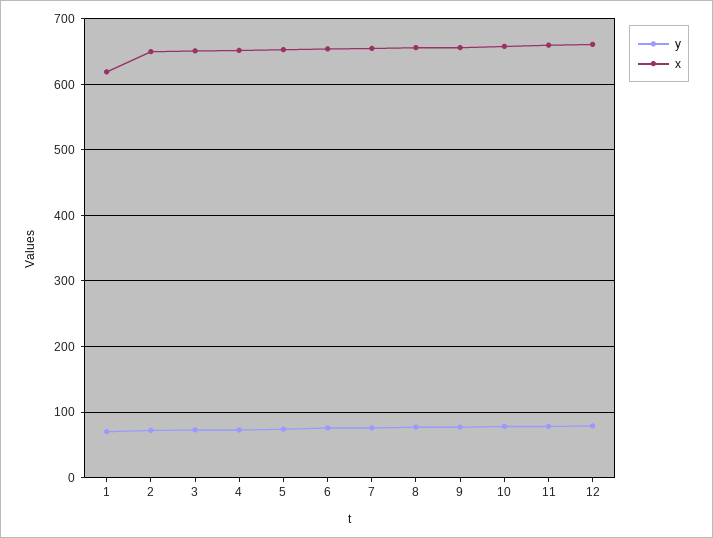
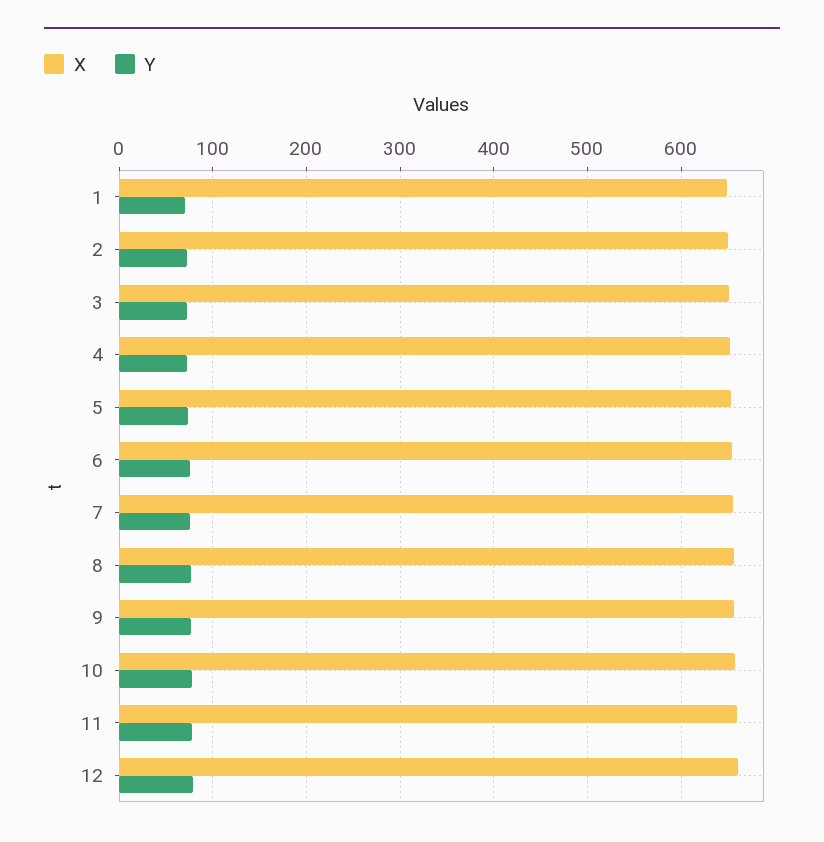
x, 1: 620 -> 650

